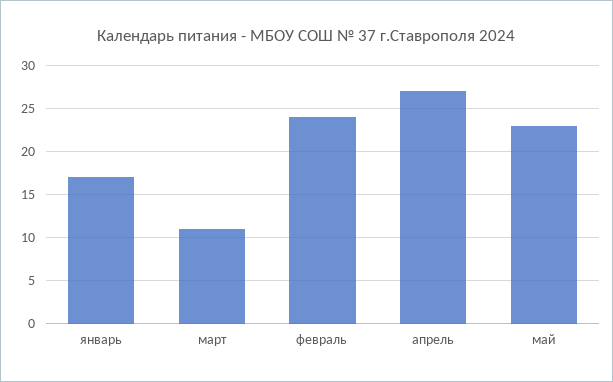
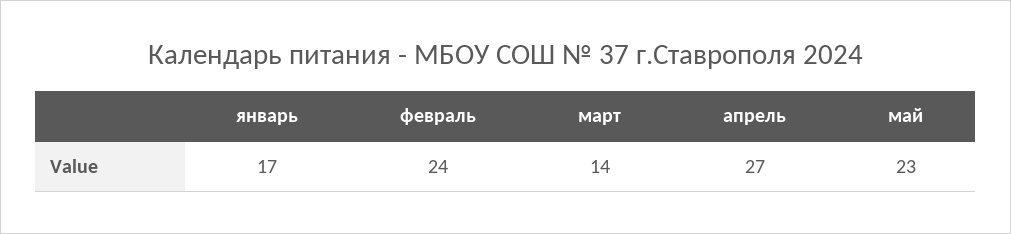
март: 11 -> 14

